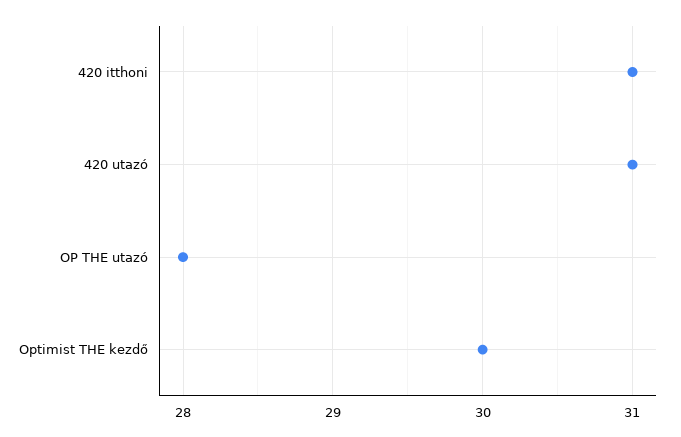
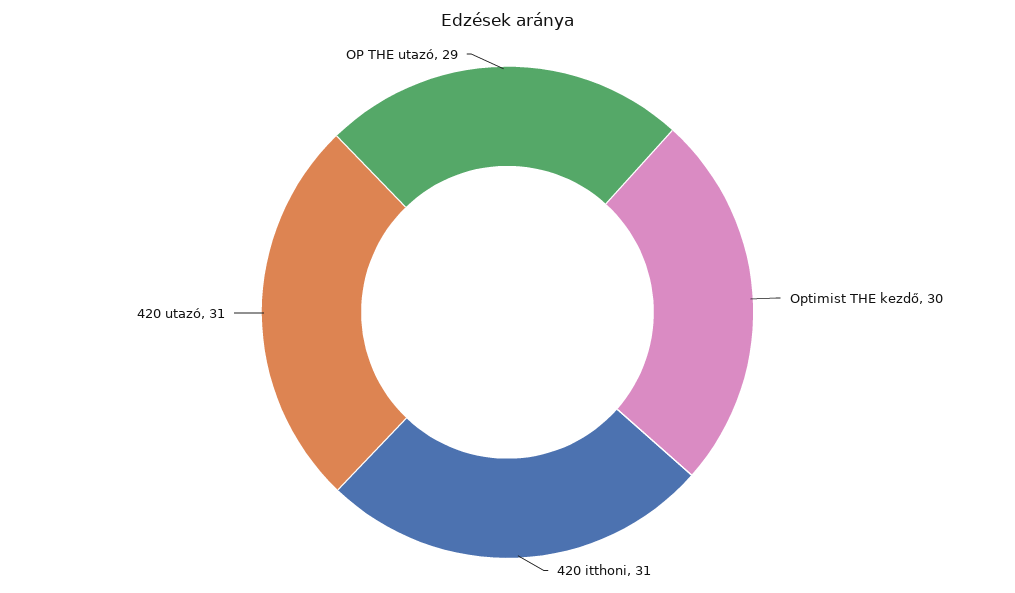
OP THE utazó: 28 -> 29

